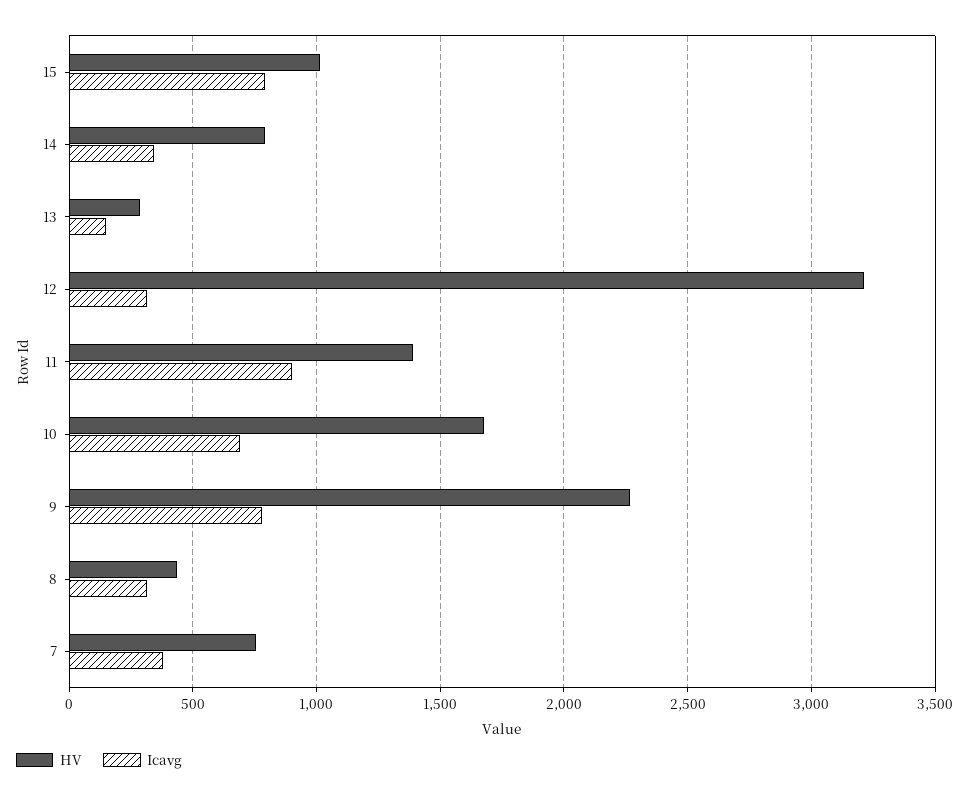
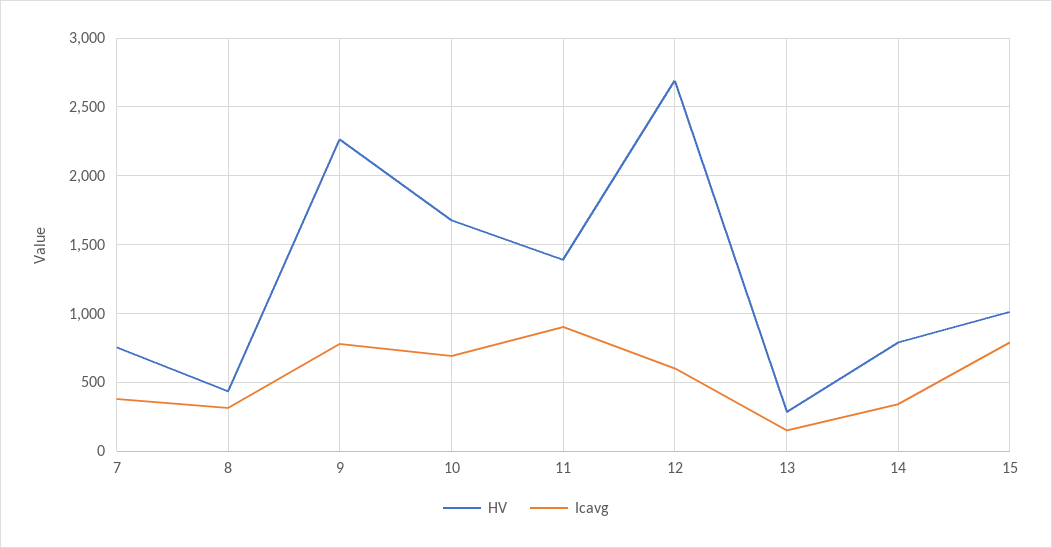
HV, 12: 3200 -> 2700
Icavg, 12: 300 -> 600

